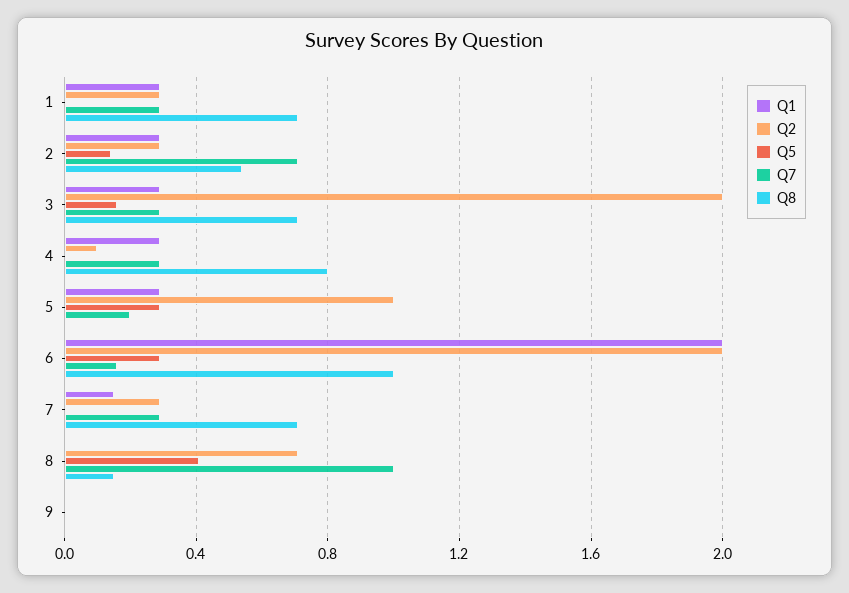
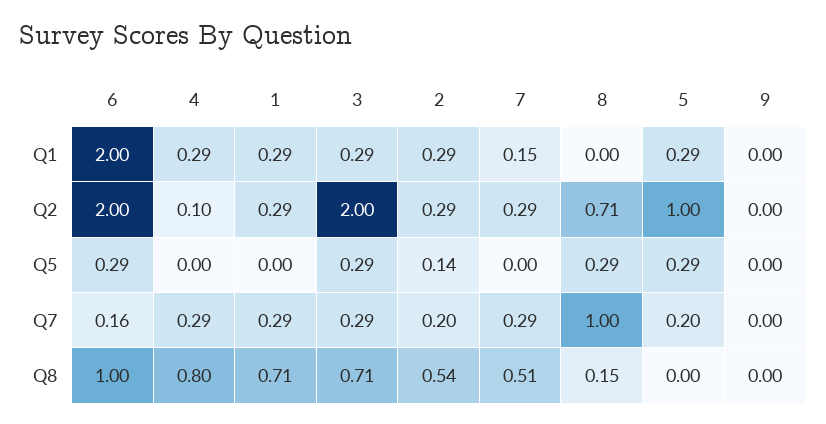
Q7, 2: 0.7 -> 0.2
Q5, 3: 0.15 -> 0.29
Q8, 7: 0.7 -> 0.51
Q5, 8: 0.4 -> 0.29

